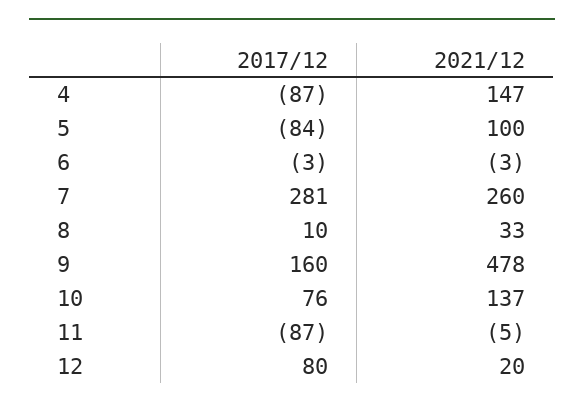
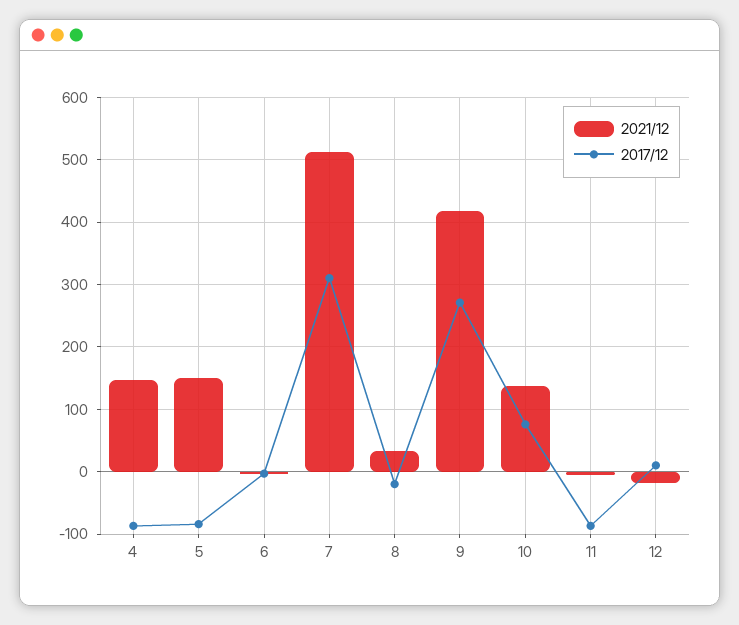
2021/12, 5: 100 -> 150
2017/12, 7: 281 -> 310
2021/12, 7: 260 -> 510
2017/12, 8: 10 -> -20
2017/12, 9: 160 -> 270
2021/12, 9: 478 -> 420
2017/12, 12: 80 -> 10
2021/12, 12: 20 -> -20

